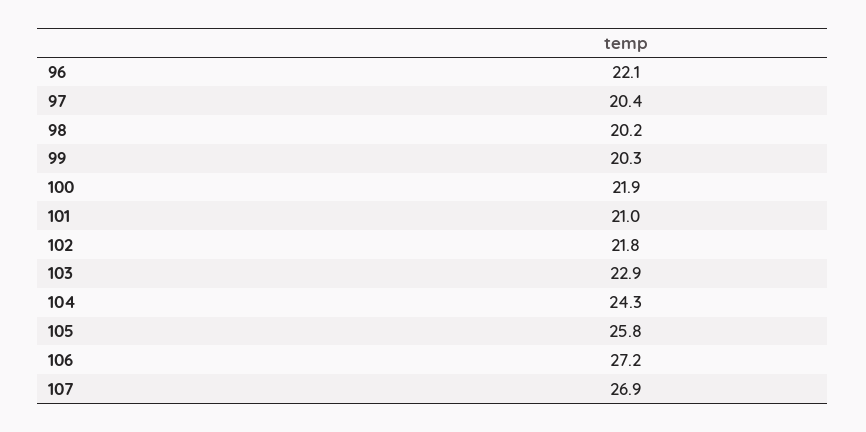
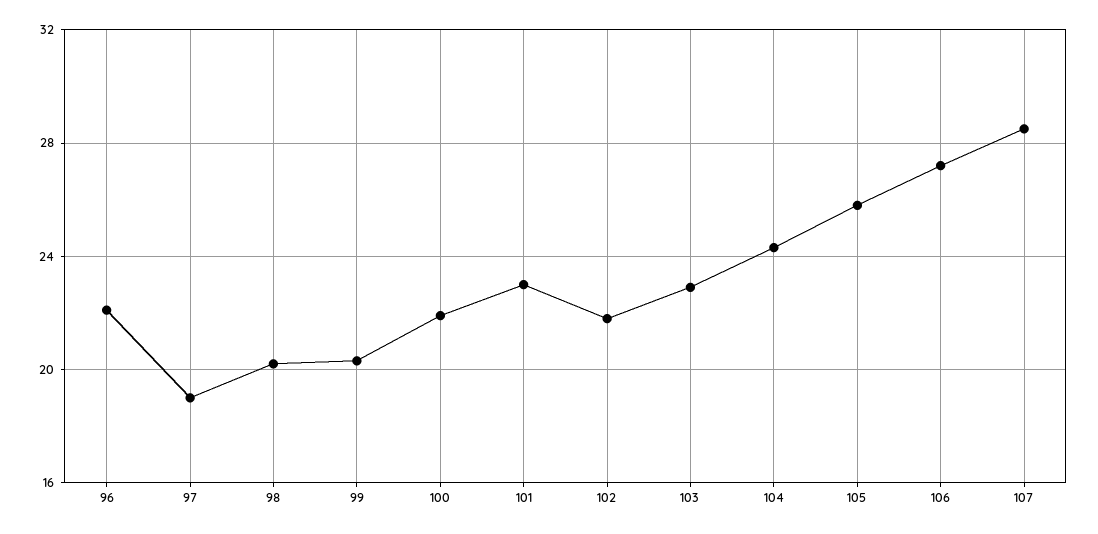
97: 20.4 -> 19
101: 21 -> 23
107: 26.9 -> 28.5

